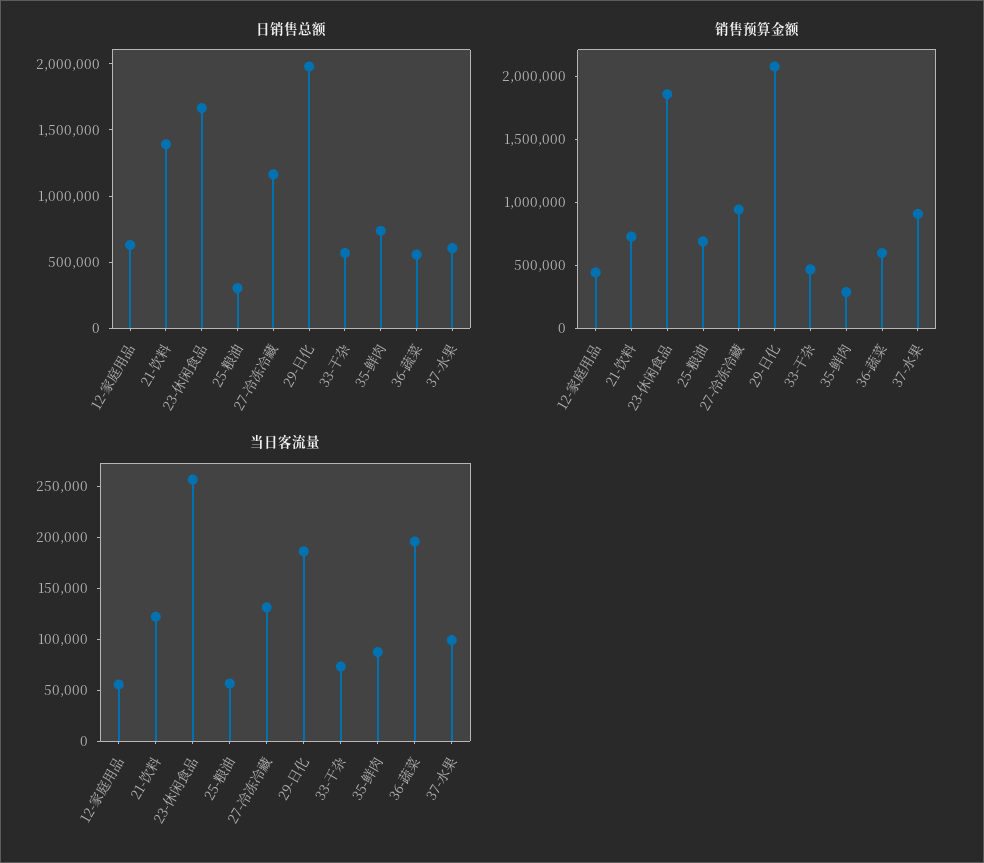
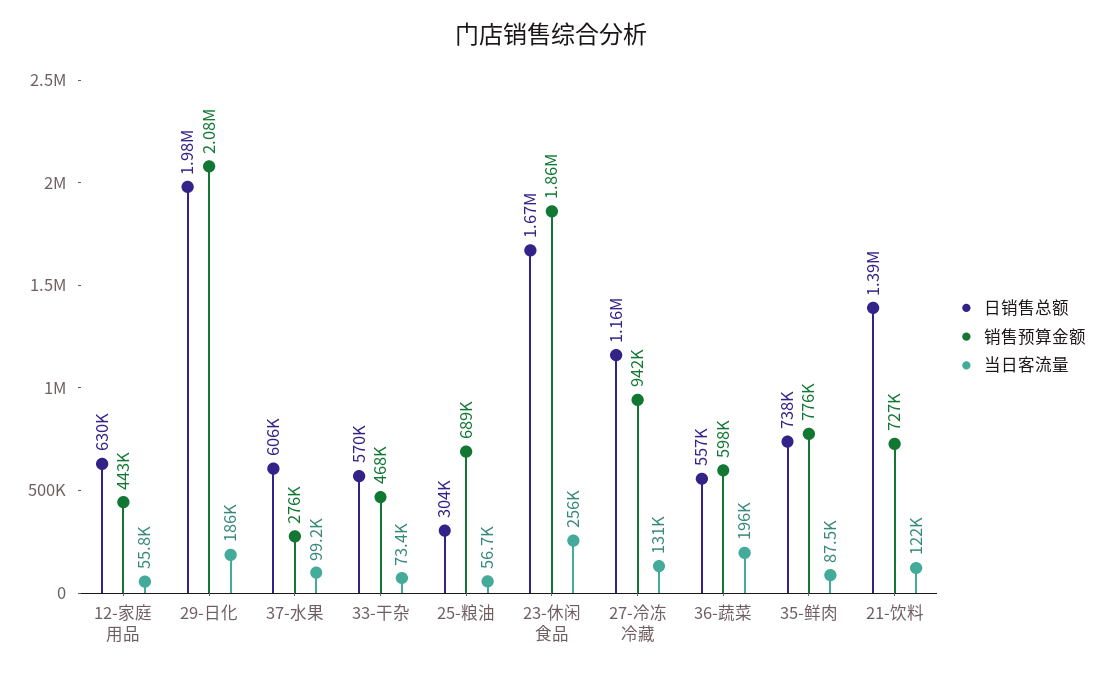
销售预算金额, 35-鲜肉: 300000 -> 776000
销售预算金额, 37-水果: 900000 -> 276000

